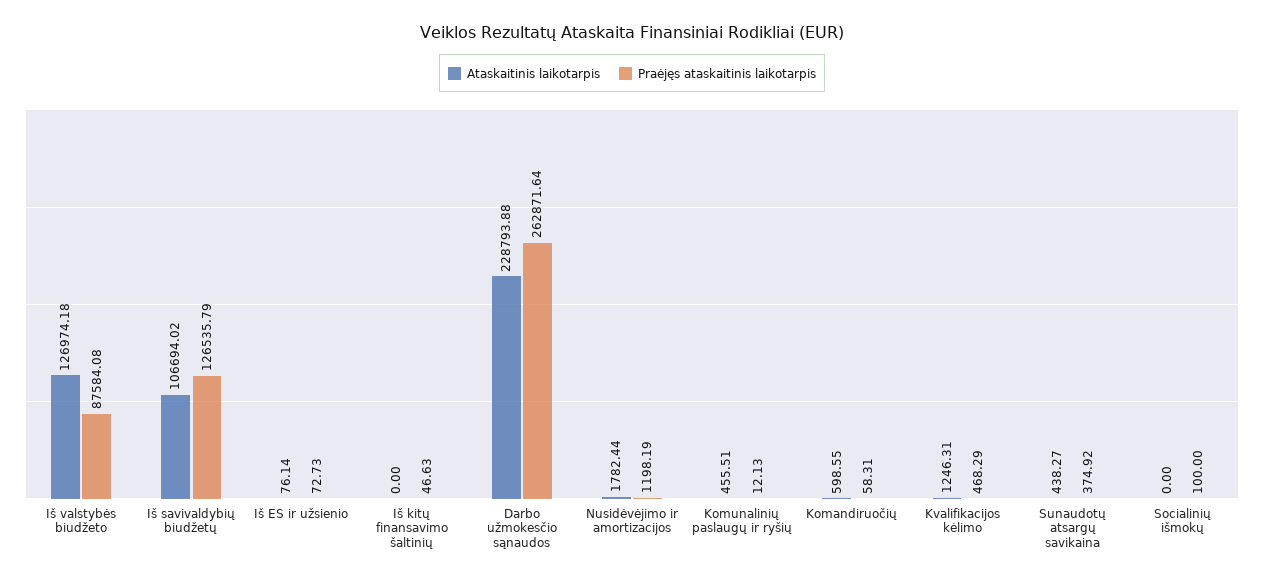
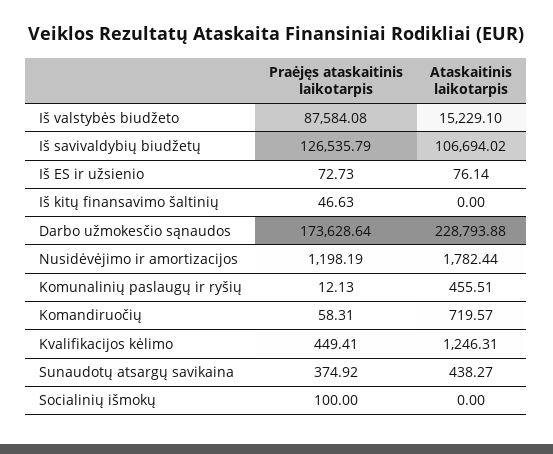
Ataskaitinis laikotarpis, Iš valstybės biudžeto: 126974.18 -> 15229.1
Praėjęs ataskaitinis laikotarpis, Darbo užmokesčio sąnaudos: 262871.64 -> 173628.64
Ataskaitinis laikotarpis, Komandiruočių: 598.55 -> 719.57
Praėjęs ataskaitinis laikotarpis, Kvalifikacijos kėlimo: 468.29 -> 449.41

